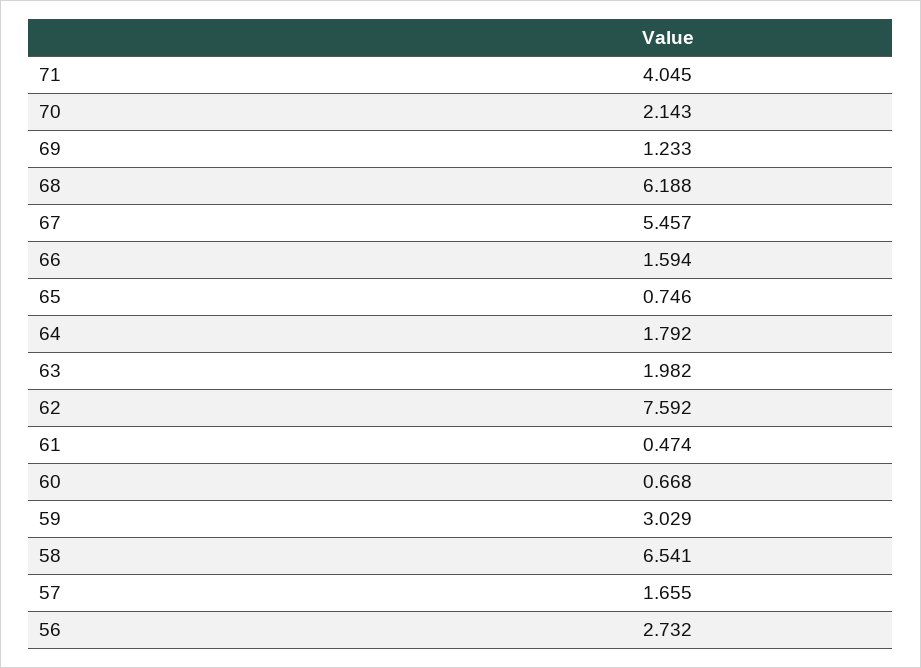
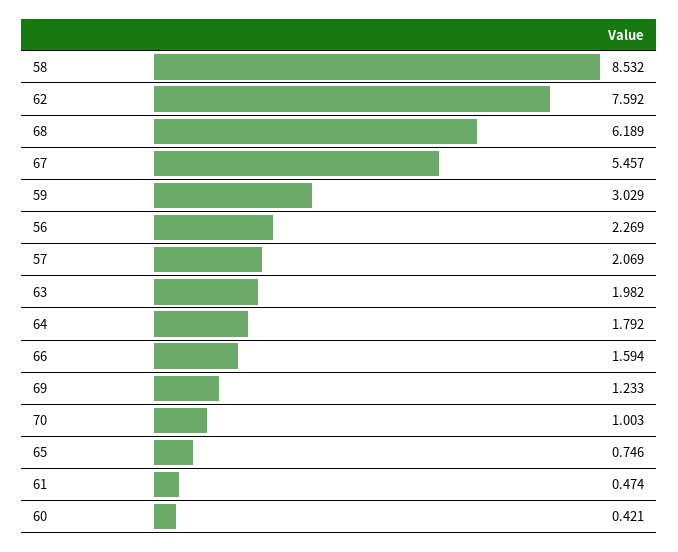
71: 4.045 -> none
70: 2.143 -> 1.003
68: 6.188 -> 6.189
60: 0.668 -> 0.421
58: 6.541 -> 8.532
57: 1.655 -> 2.069
56: 2.732 -> 2.269

